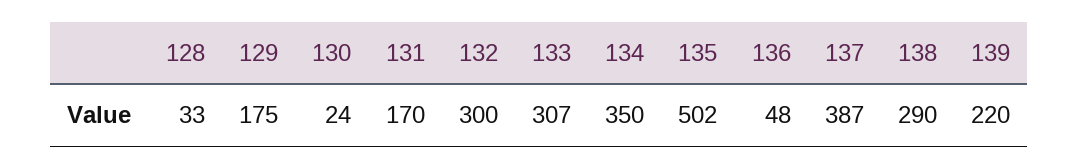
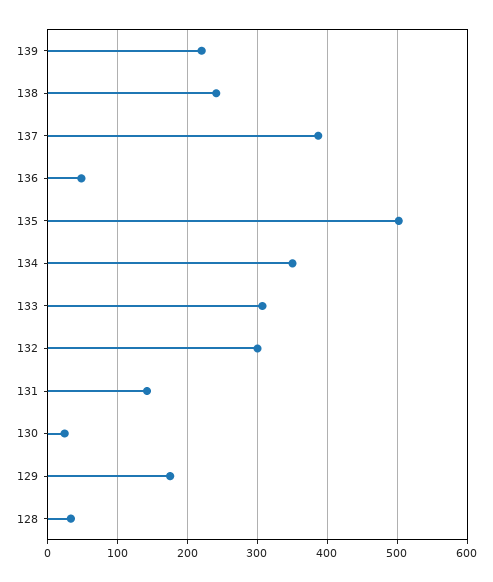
131: 170 -> 140
138: 290 -> 240

